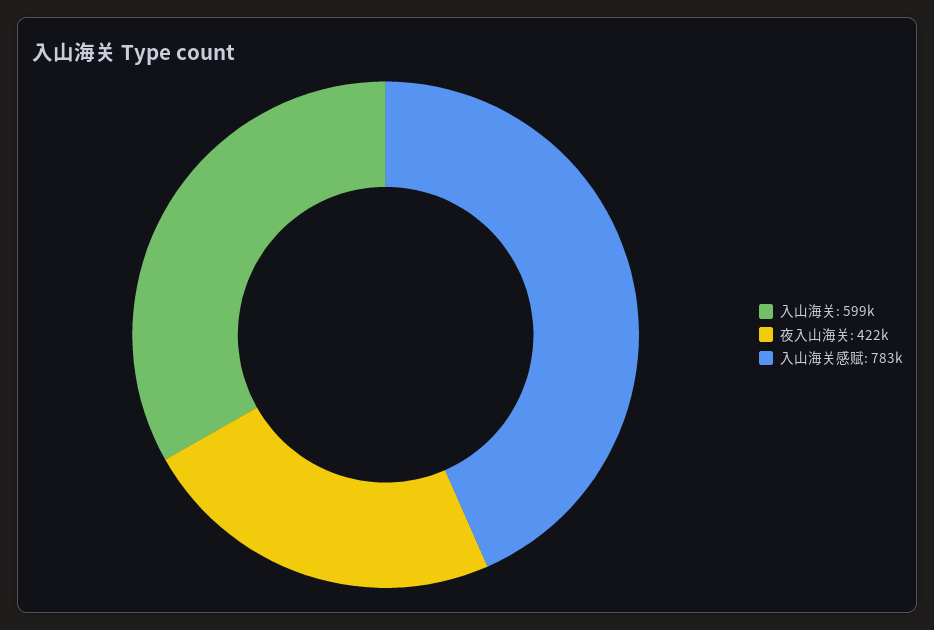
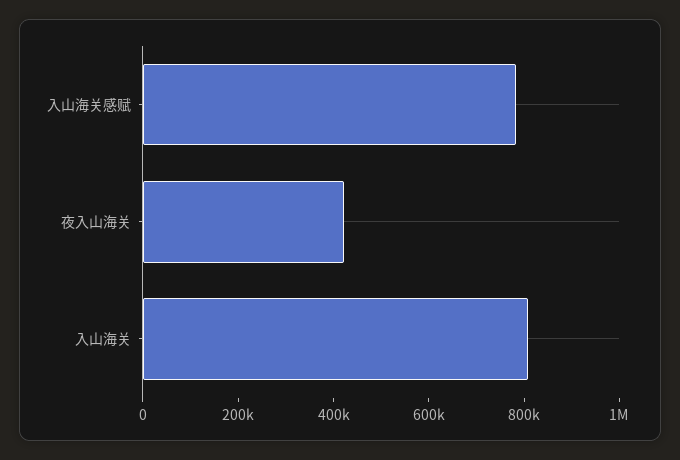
入山海关: 599000 -> 800000

